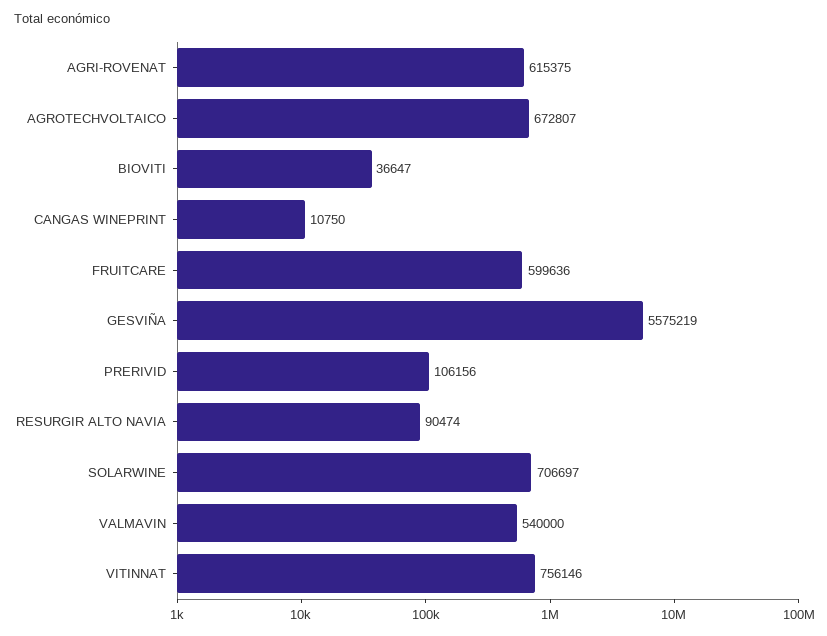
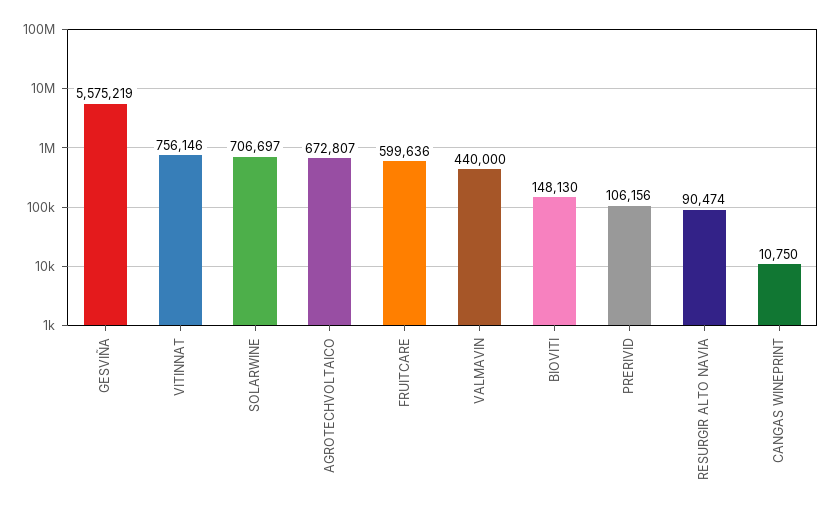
AGRI-ROVENAT: 615375 -> none
BIOVITI: 36647 -> 148130
VALMAVIN: 540000 -> 440000

